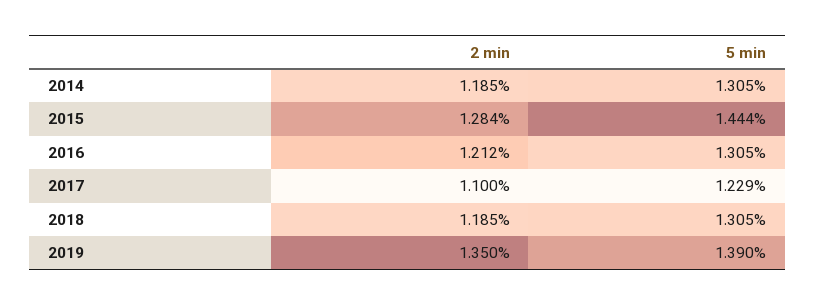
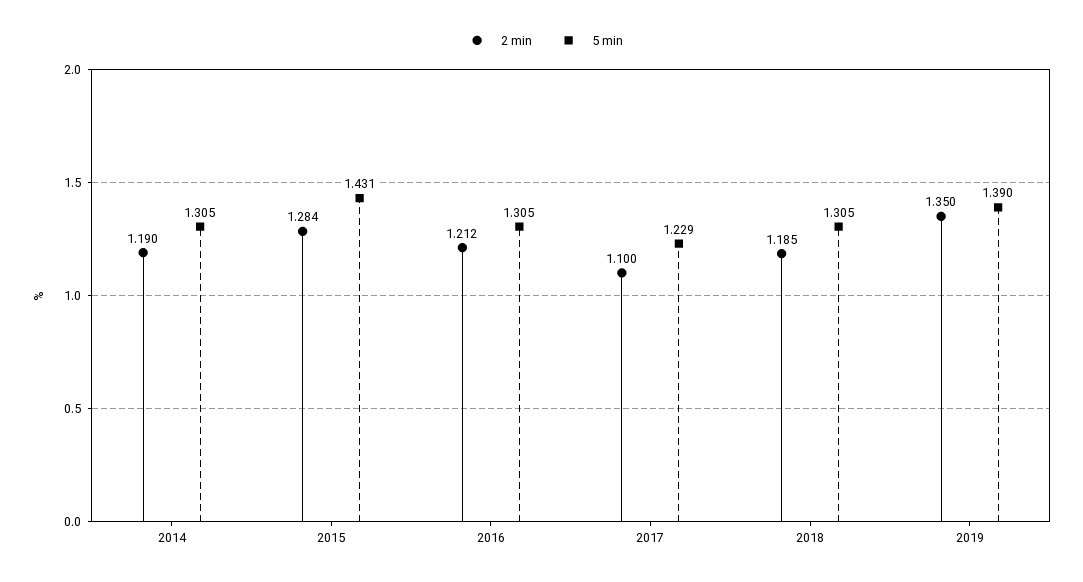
2 min, 2014: 1.185 -> 1.19
5 min, 2015: 1.444 -> 1.431

